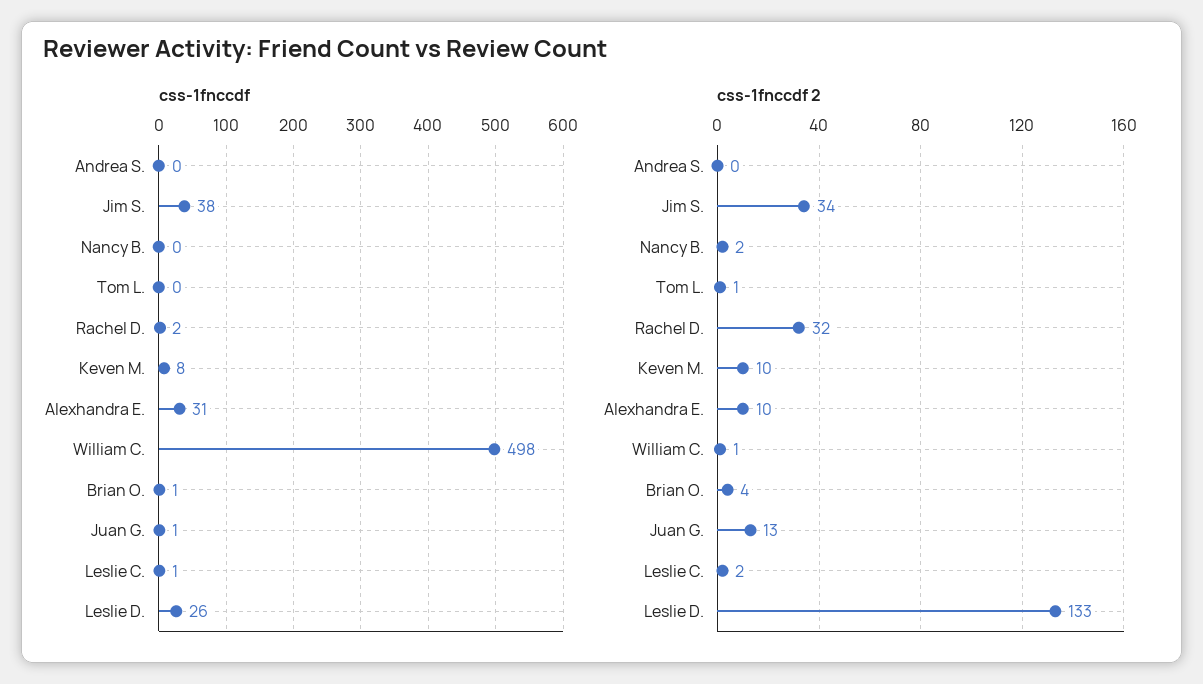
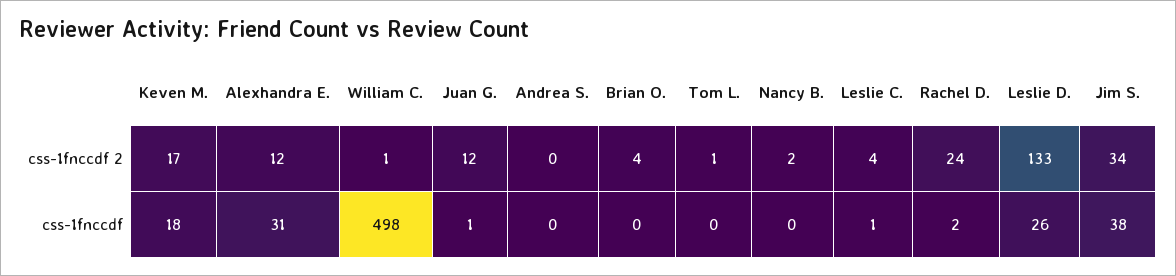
css-1fnccdf, Keven M.: 8 -> 18
css-1fnccdf, Brian O.: 1 -> 0
css-1fnccdf 2, Rachel D.: 32 -> 24
css-1fnccdf 2, Keven M.: 10 -> 17
css-1fnccdf 2, Alexhandra E.: 10 -> 12
css-1fnccdf 2, Juan G.: 13 -> 12
css-1fnccdf 2, Leslie C.: 2 -> 4

